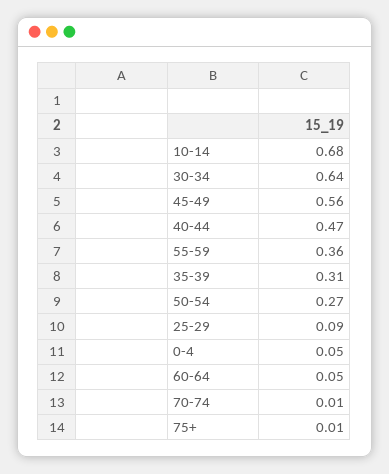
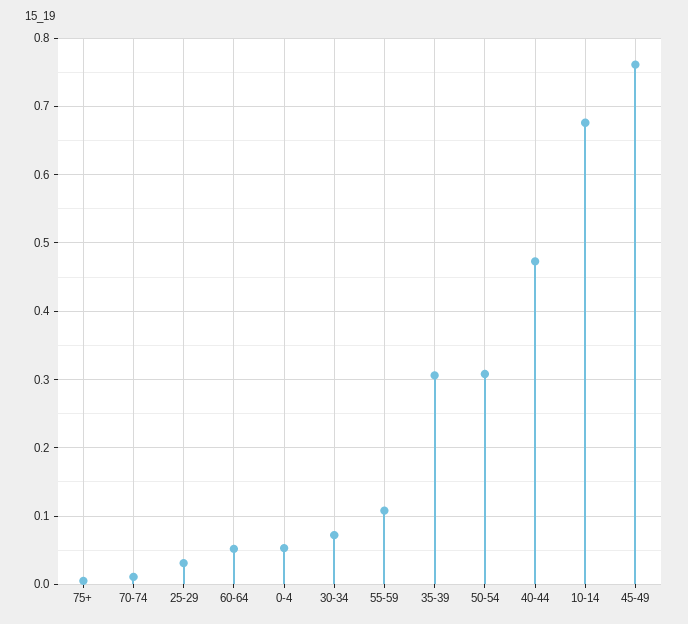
30-34: 0.64 -> 0.07
45-49: 0.56 -> 0.76
55-59: 0.36 -> 0.11
50-54: 0.27 -> 0.31
25-29: 0.09 -> 0.03

